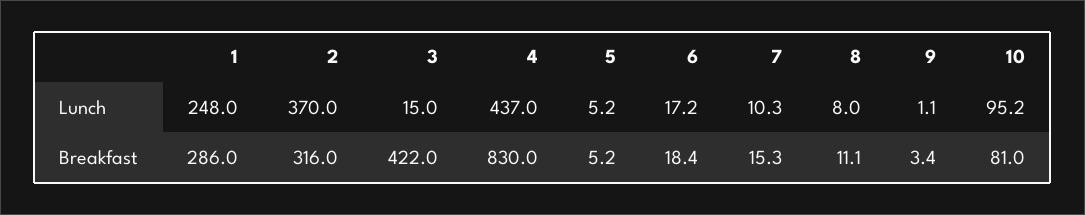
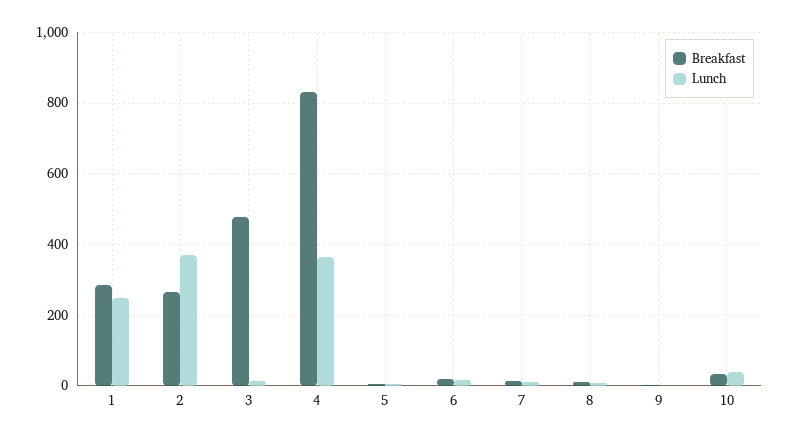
Lunch, 4: 437 -> 360
Lunch, 10: 95.2 -> 40
Breakfast, 2: 316 -> 260
Breakfast, 3: 422 -> 480
Breakfast, 10: 81 -> 40

